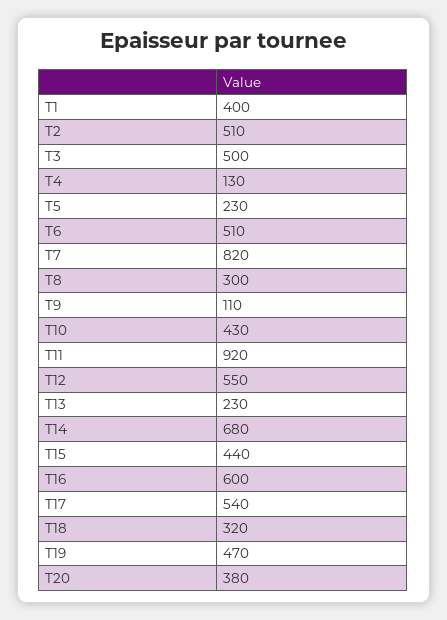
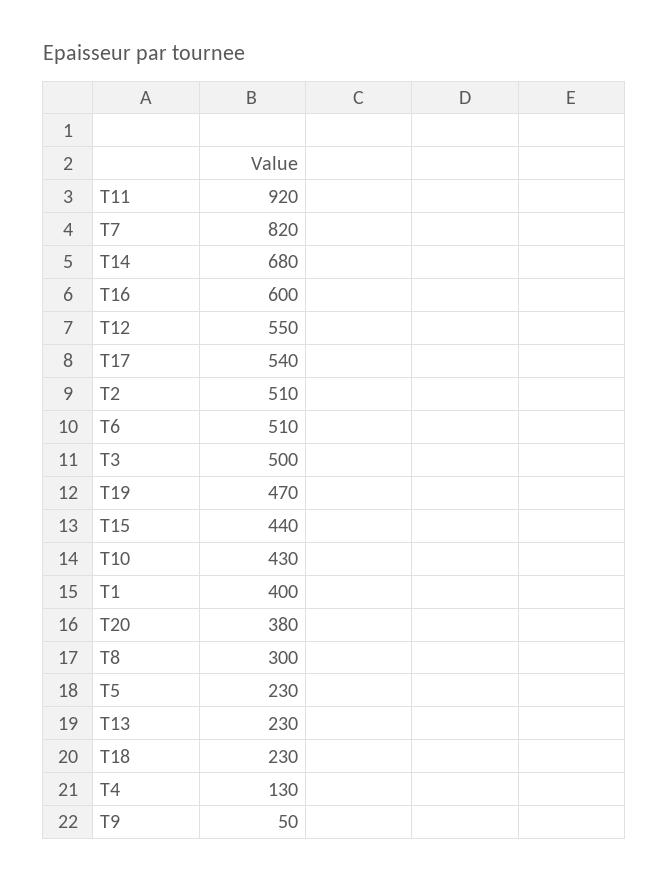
T9: 110 -> 50
T18: 320 -> 230

